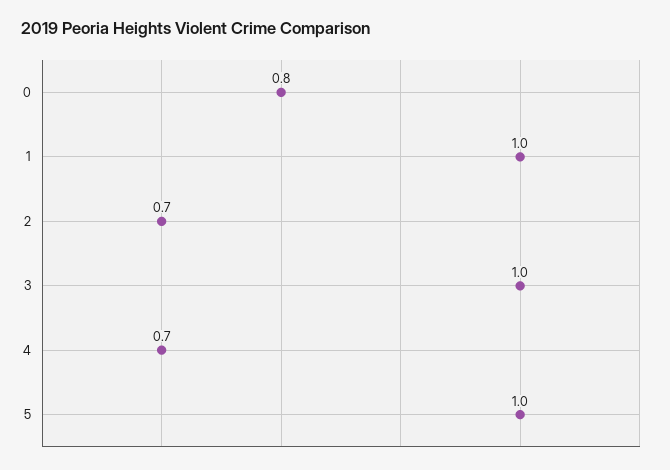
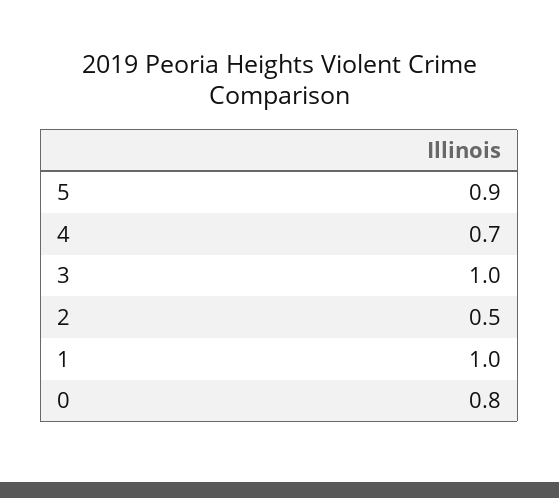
2: 0.7 -> 0.5
5: 1 -> 0.9

